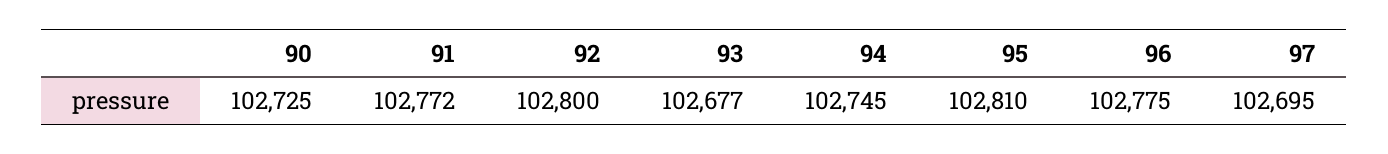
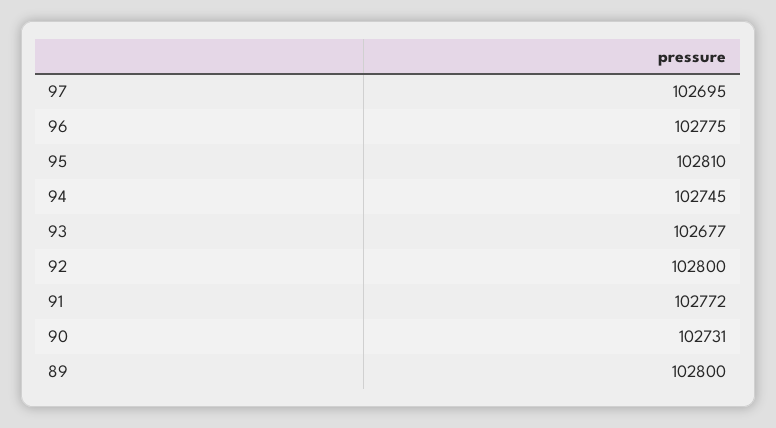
90: 102725 -> 102731
89: none -> 102800

